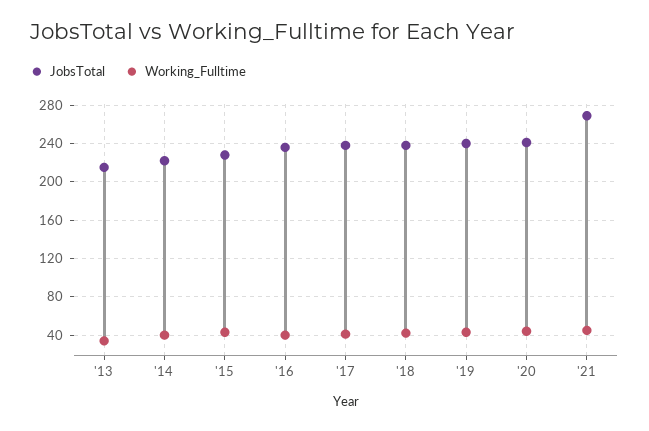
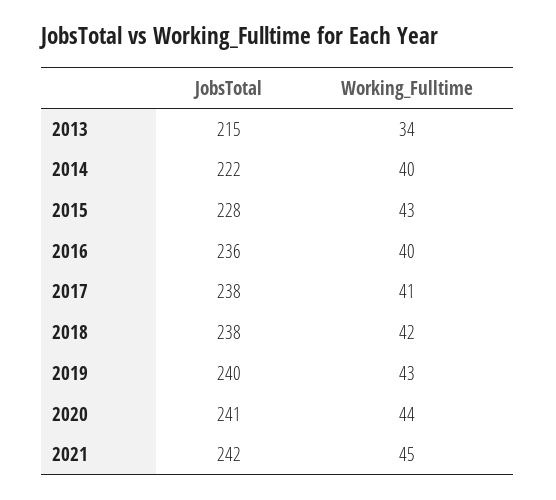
JobsTotal, '21: 270 -> 242

